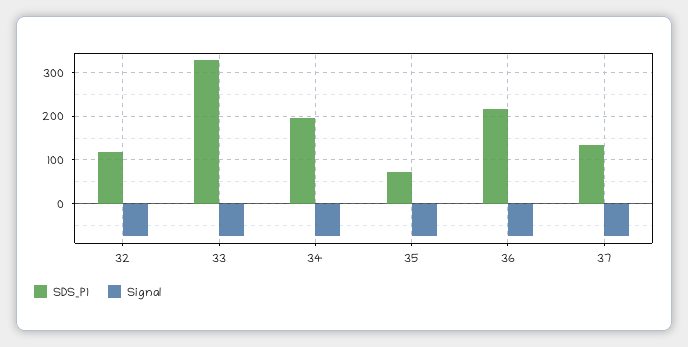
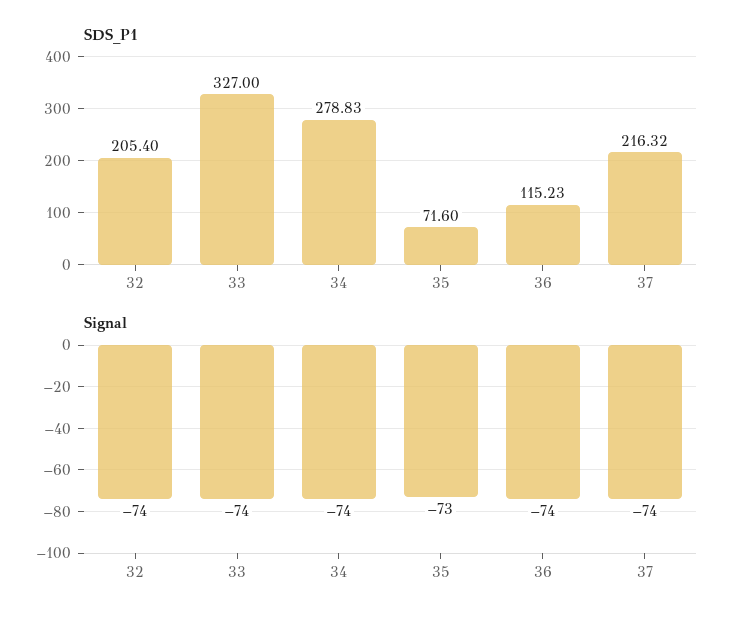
SDS_P1, 32: 120 -> 205.4
SDS_P1, 34: 200 -> 278.83
SDS_P1, 36: 220 -> 115.23
SDS_P1, 37: 140 -> 216.32

